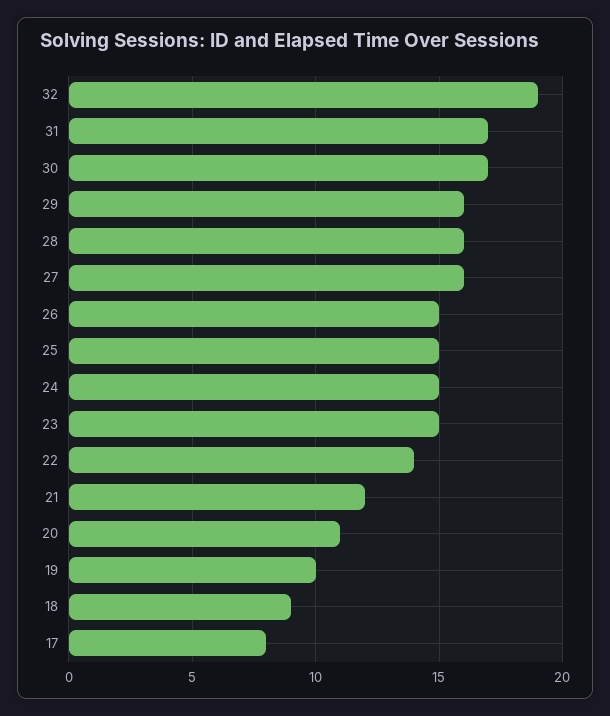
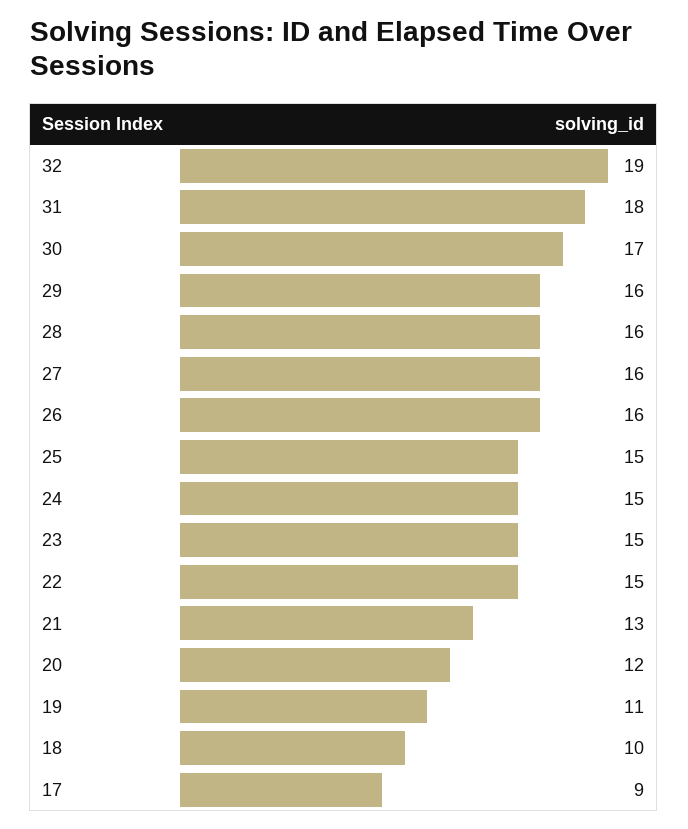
31: 17 -> 18
26: 15 -> 16
22: 14 -> 15
21: 12 -> 13
20: 11 -> 12
19: 10 -> 11
18: 9 -> 10
17: 8 -> 9

